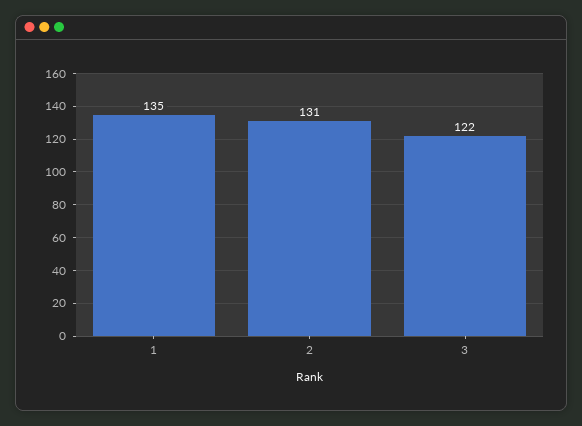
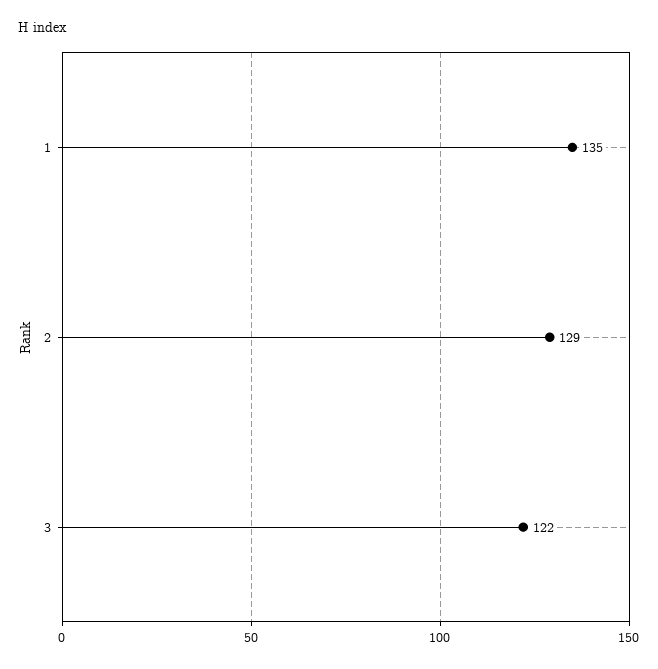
2: 131 -> 129

